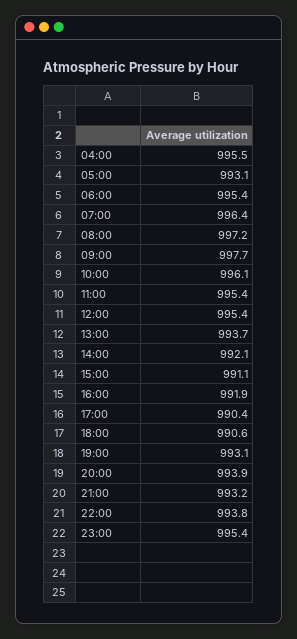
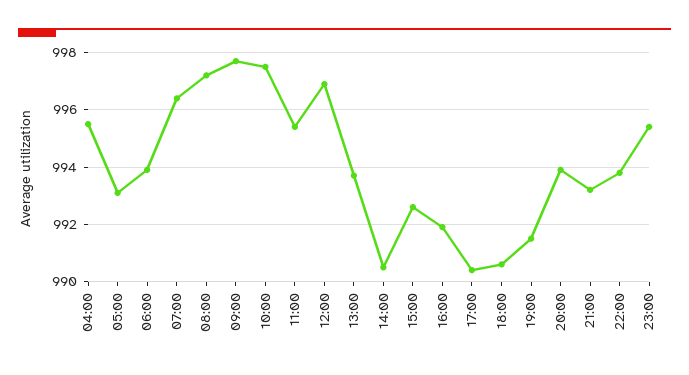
06:00: 995.4 -> 994
10:00: 996.1 -> 997.5
12:00: 995.4 -> 997
14:00: 992.1 -> 990.5
15:00: 991.1 -> 992.5
19:00: 993.1 -> 991.5

